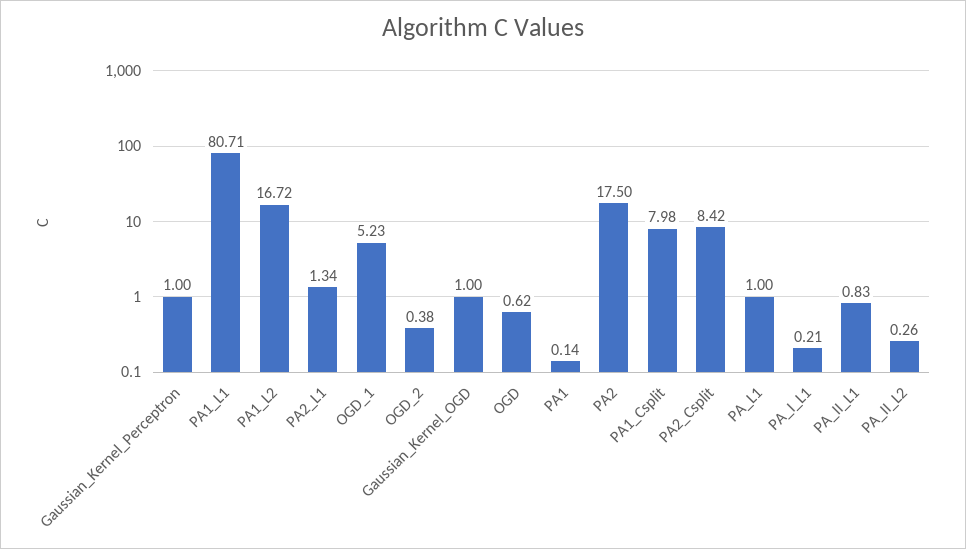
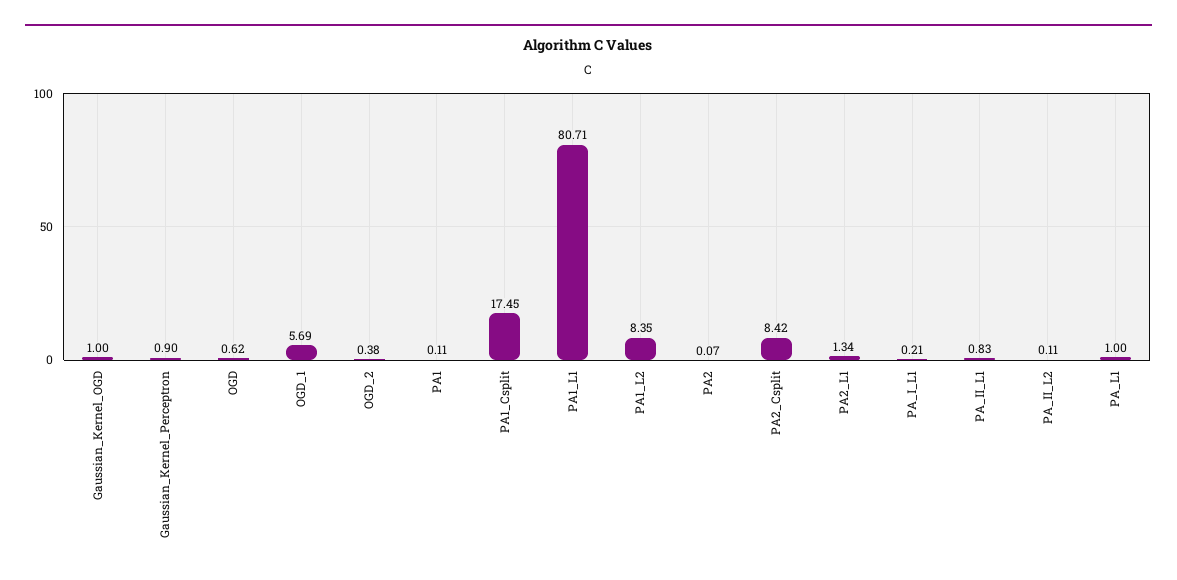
Gaussian_Kernel_Perceptron: 1 -> 0.9
PA1_L2: 16.72 -> 8.35
OGD_1: 5.23 -> 5.69
PA1: 0.14 -> 0.11
PA2: 17.5 -> 0.07
PA1_Csplit: 7.98 -> 17.45
PA_II_L2: 0.26 -> 0.11

